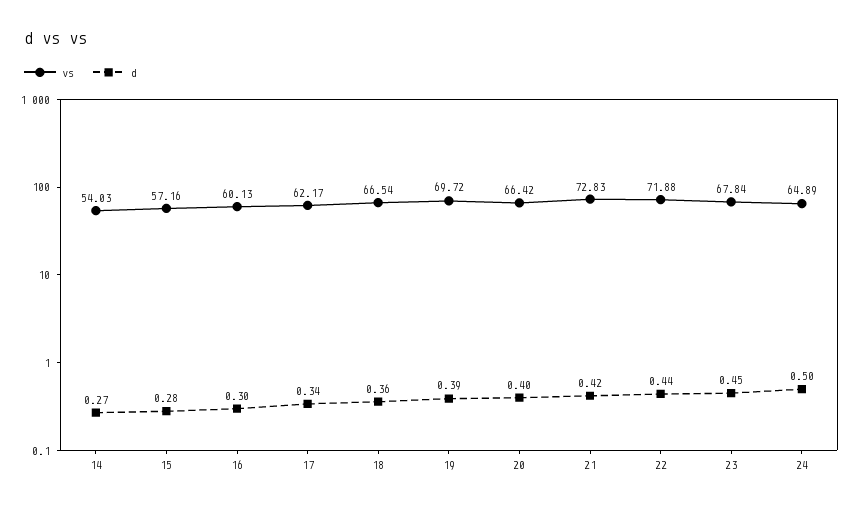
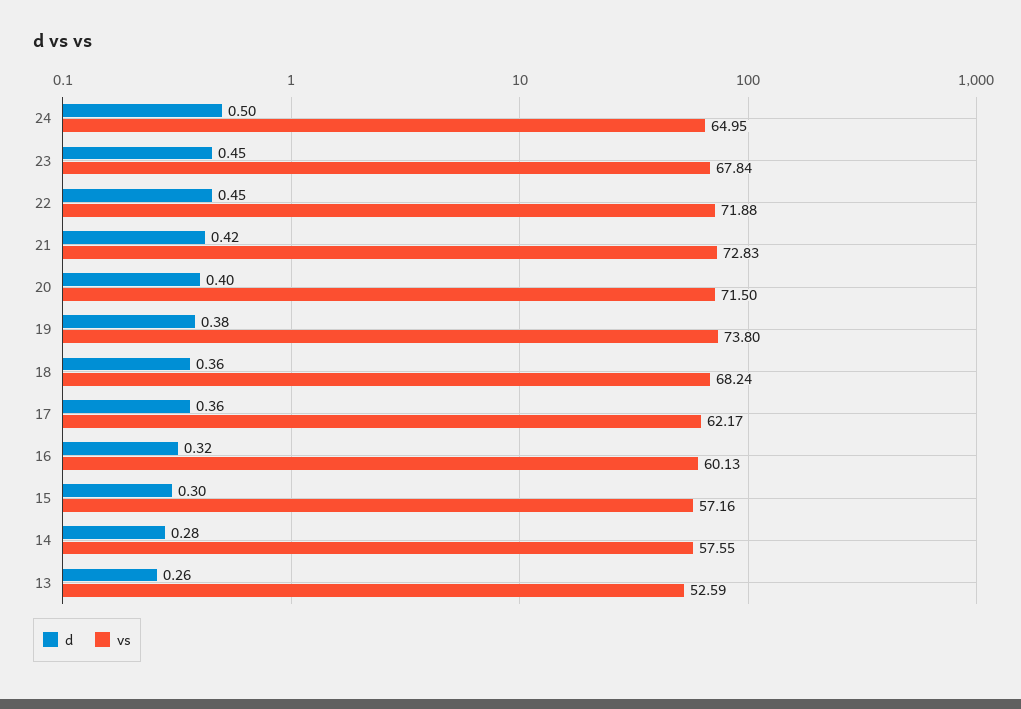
vs, 14: 54.03 -> 57.55
d, 14: 0.27 -> 0.28
d, 15: 0.28 -> 0.3
d, 16: 0.3 -> 0.32
d, 17: 0.34 -> 0.36
vs, 18: 66.54 -> 68.24
vs, 19: 69.72 -> 73.8
d, 19: 0.39 -> 0.38
vs, 20: 66.42 -> 71.5
d, 22: 0.44 -> 0.45
vs, 24: 64.89 -> 64.95
d, 13: none -> 0.26
vs, 13: none -> 52.59

